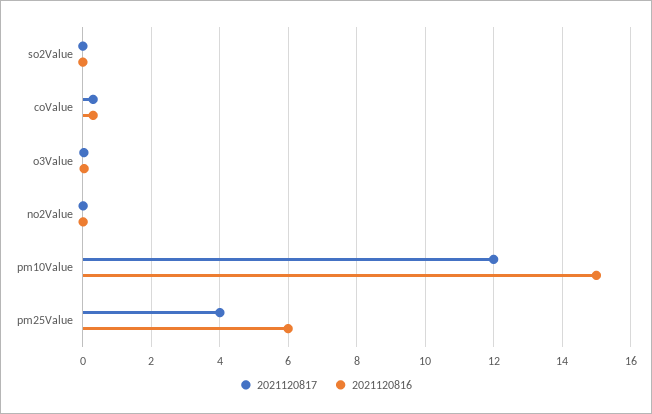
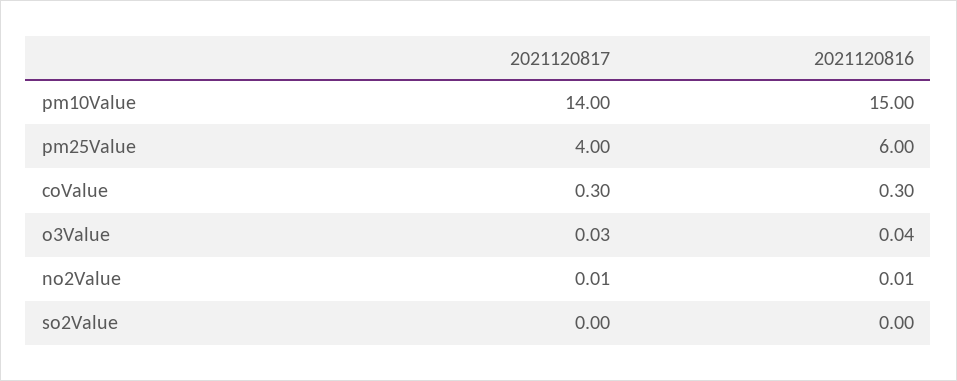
2021120817, pm10Value: 12 -> 14

